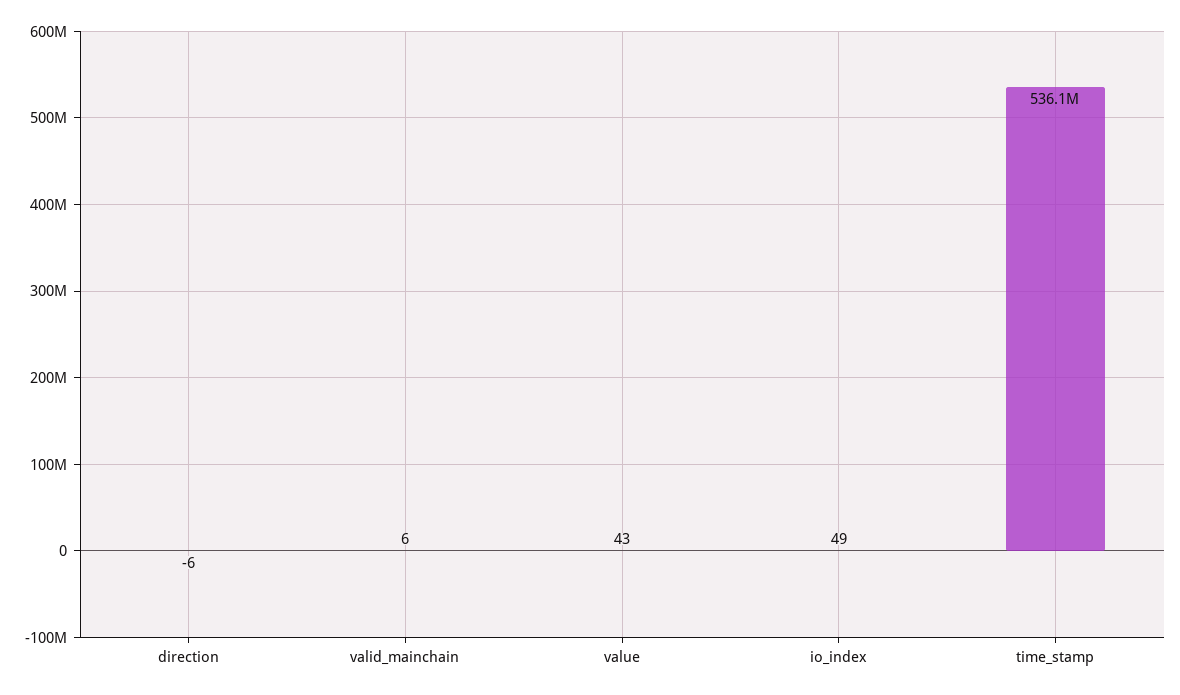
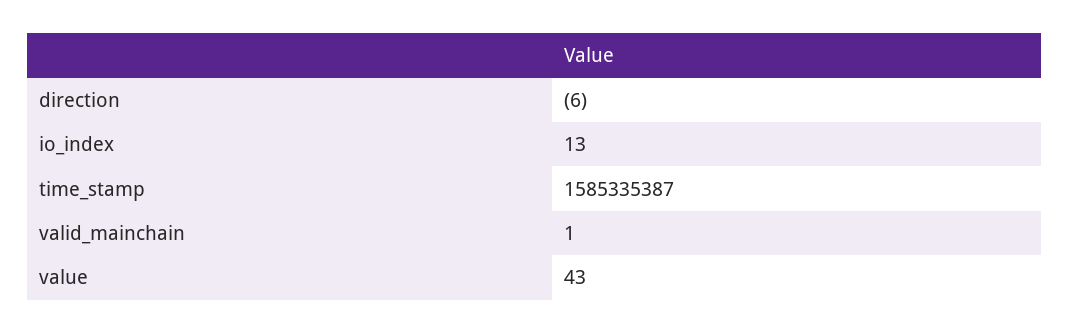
valid_mainchain: 6 -> 1
io_index: 49 -> 13
time_stamp: 536100000 -> 1585335387

